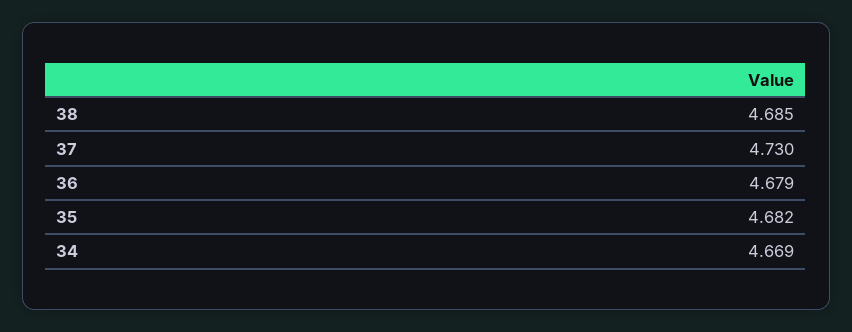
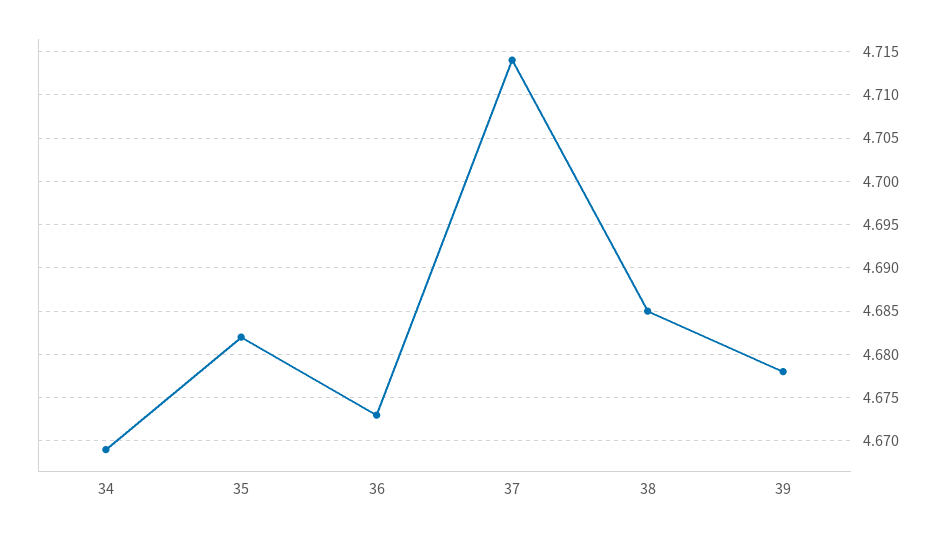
37: 4.73 -> 4.714
36: 4.679 -> 4.673
39: none -> 4.678

